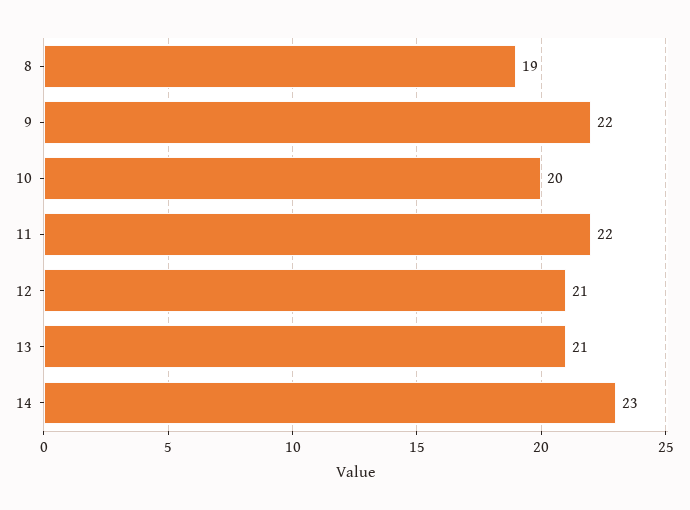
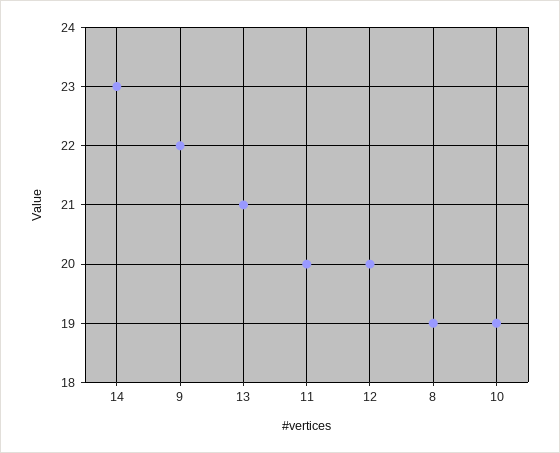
10: 20 -> 19
11: 22 -> 20
12: 21 -> 20

